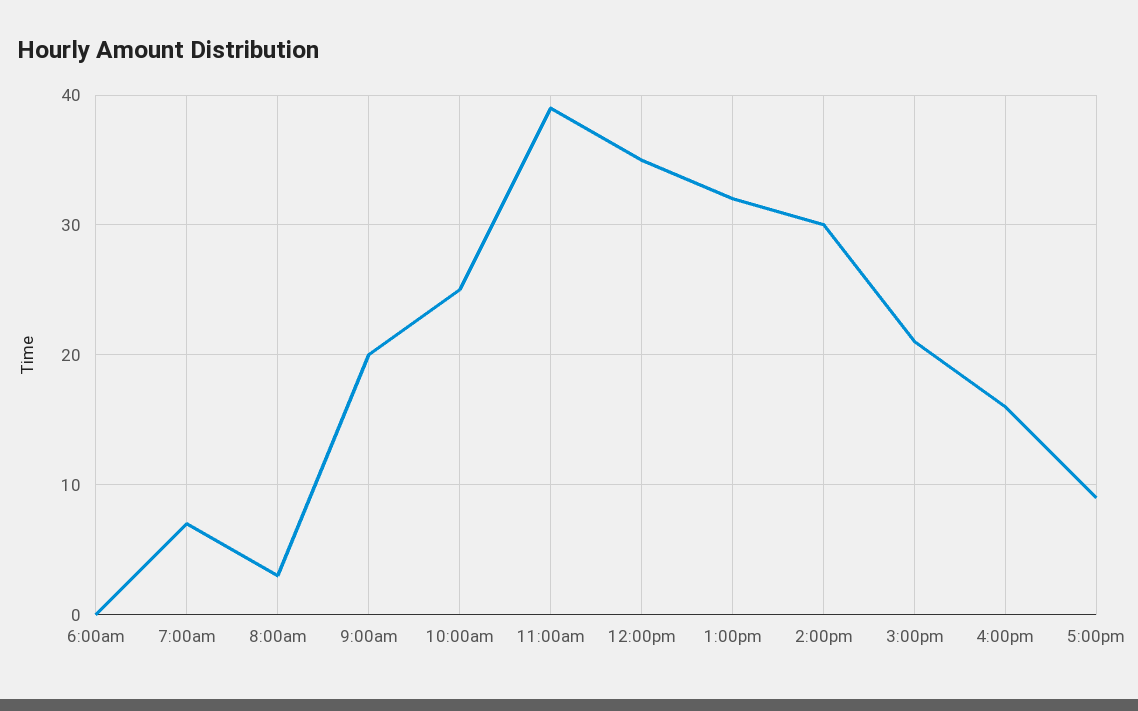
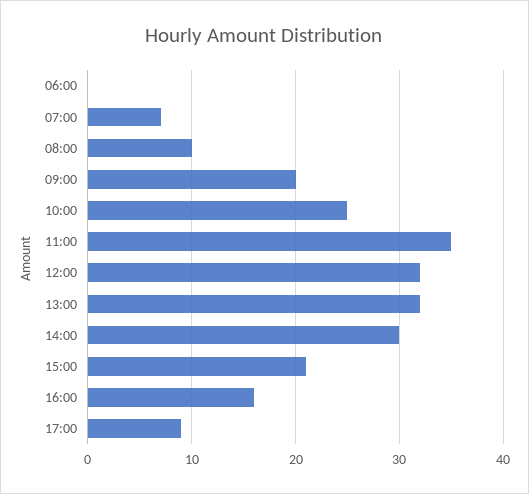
8:00am: 3 -> 10
11:00am: 39 -> 35
12:00pm: 35 -> 32

